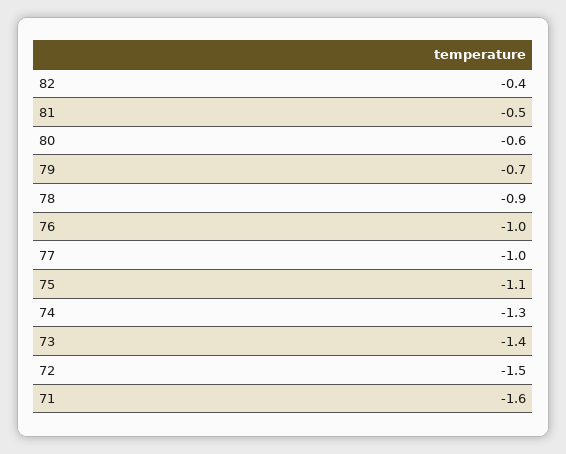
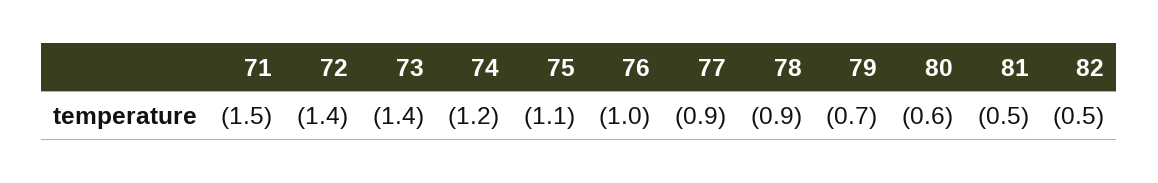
82: -0.4 -> -0.5
77: -1 -> -0.9
74: -1.3 -> -1.2
72: -1.5 -> -1.4
71: -1.6 -> -1.5

